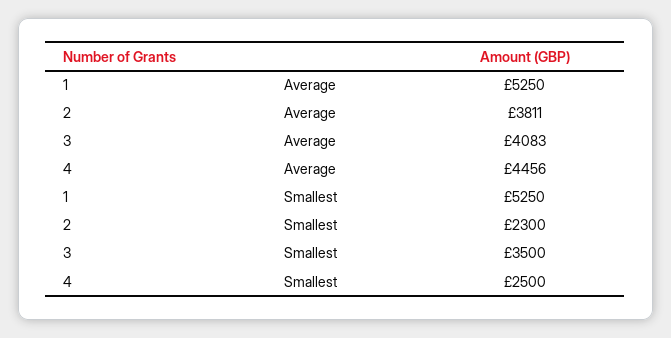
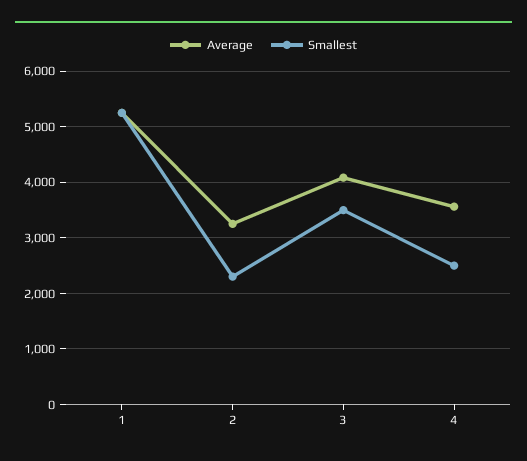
Average, 2: 3811 -> 3200
Average, 4: 4456 -> 3600

